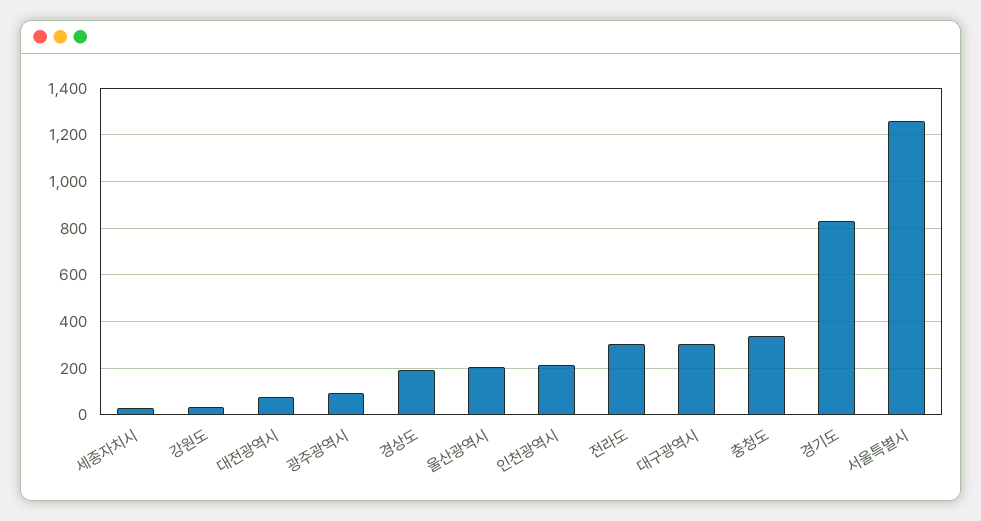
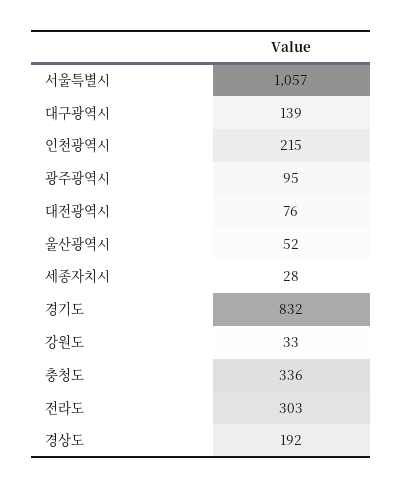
울산광역시: 200 -> 52
대구광역시: 300 -> 139
서울특별시: 1250 -> 1057

